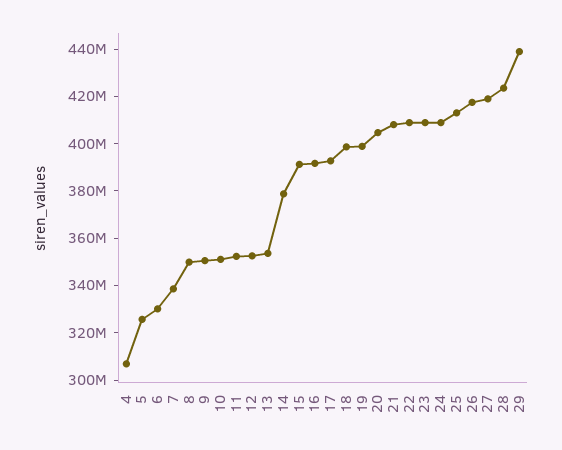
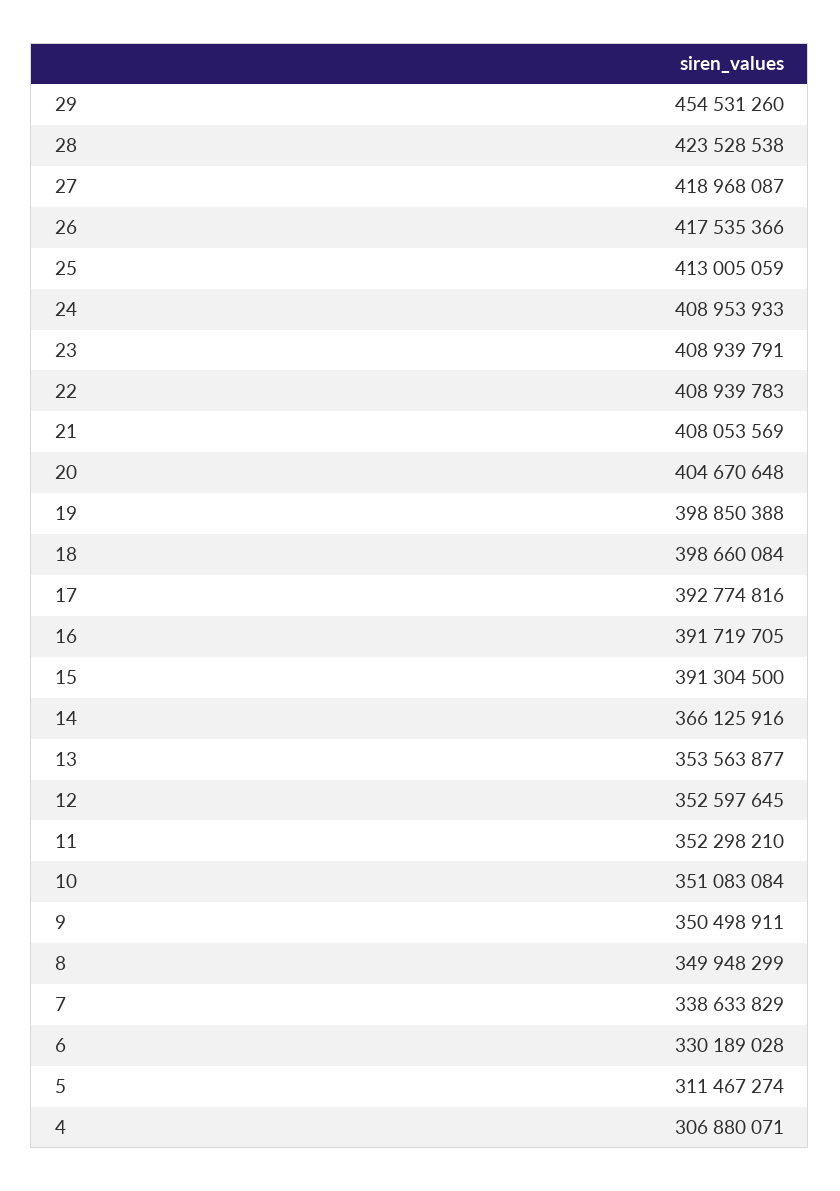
5: 325000000 -> 311467274
14: 380000000 -> 366125916
29: 440000000 -> 454531260

